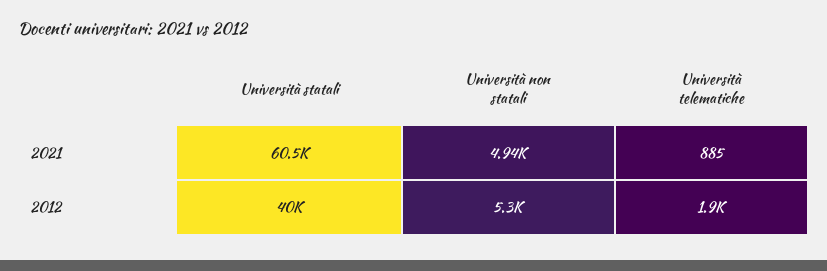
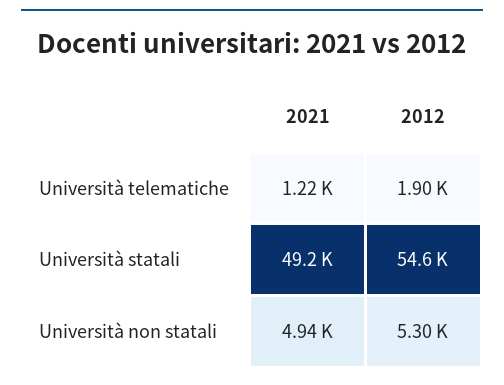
Università statali, 2021: 60500 -> 49200
Università telematiche, 2021: 885 -> 1220
Università statali, 2012: 40000 -> 54600

